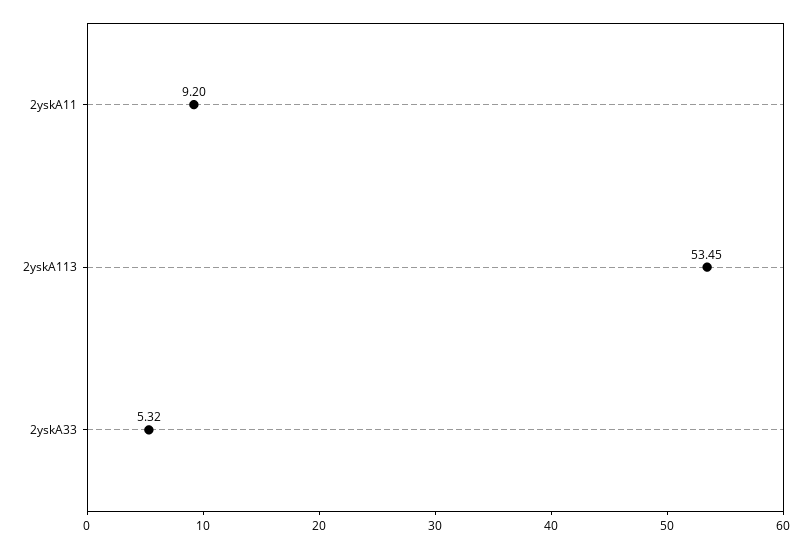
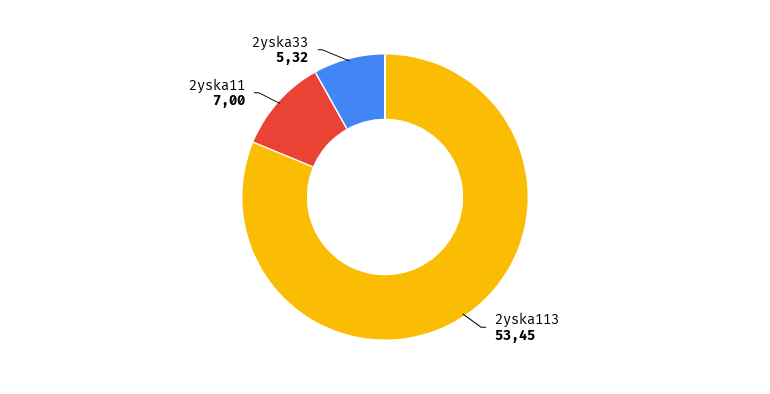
2yskA11: 9.2 -> 7

